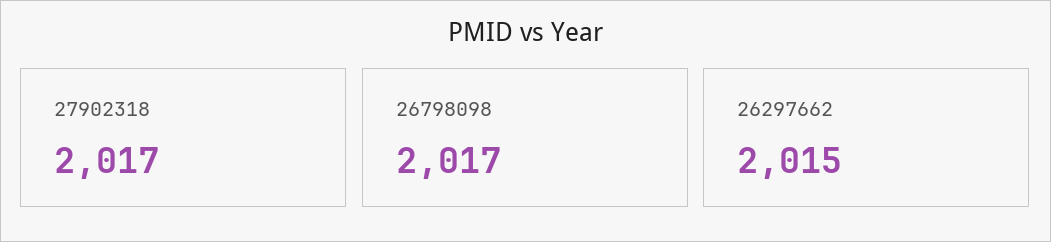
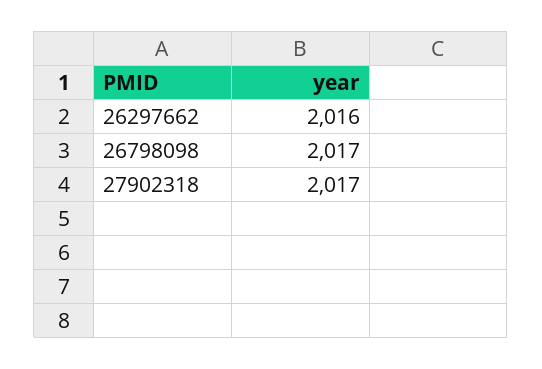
26297662: 2015 -> 2016

